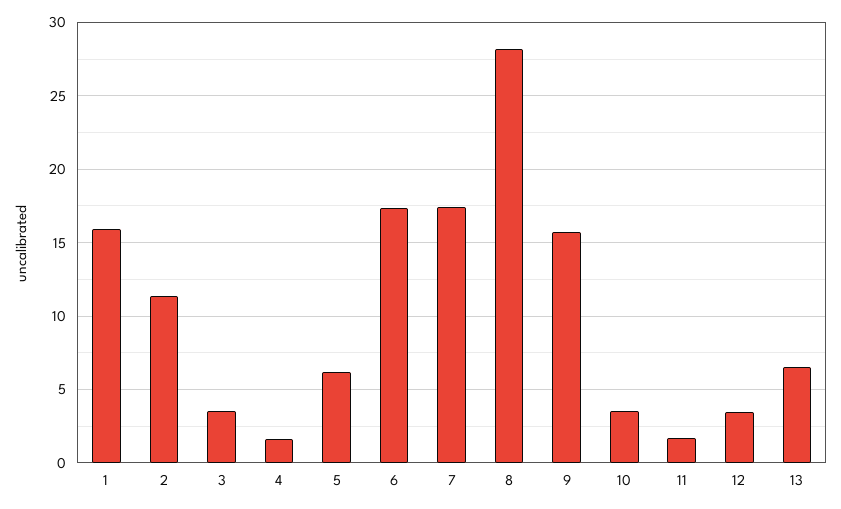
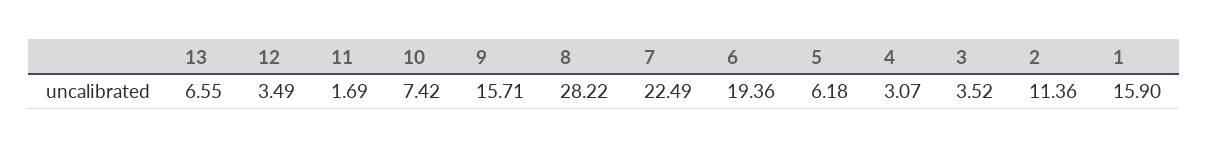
4: 1.5 -> 3.07
6: 17.5 -> 19.36
7: 17.5 -> 22.49
10: 3.5 -> 7.42

